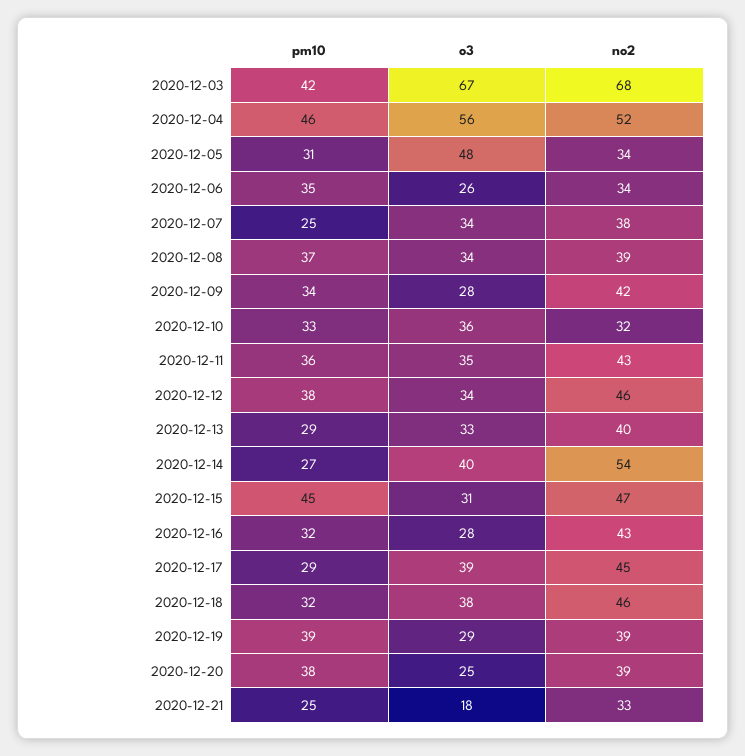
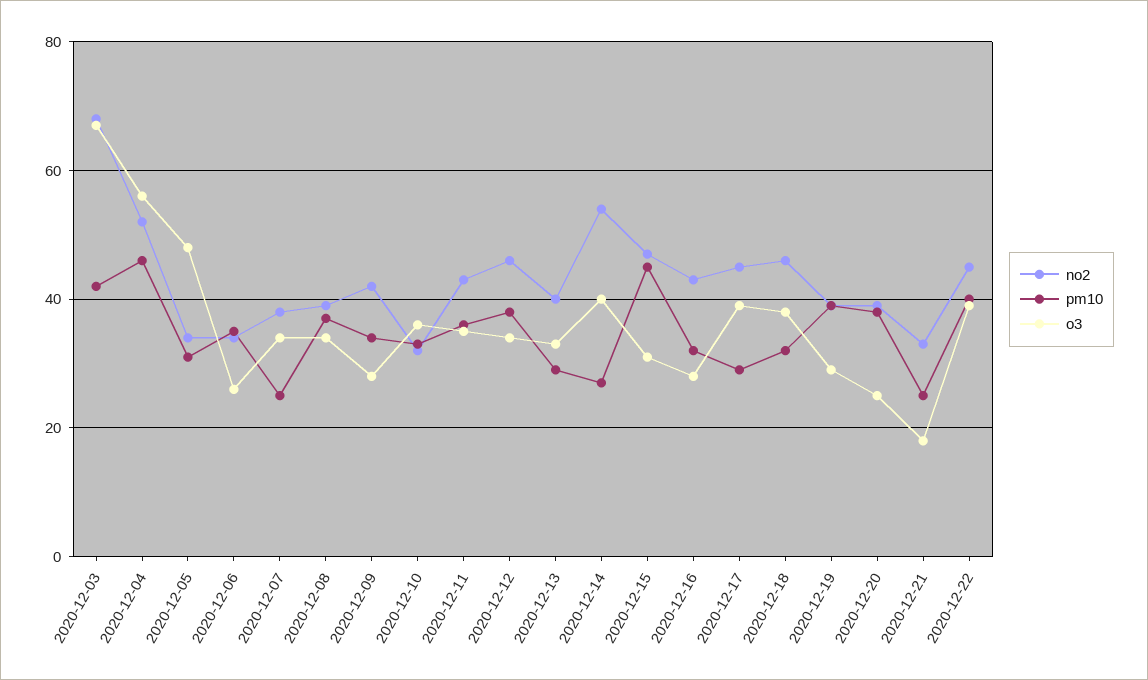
no2, 2020-12-22: none -> 45
pm10, 2020-12-22: none -> 40
o3, 2020-12-22: none -> 40

